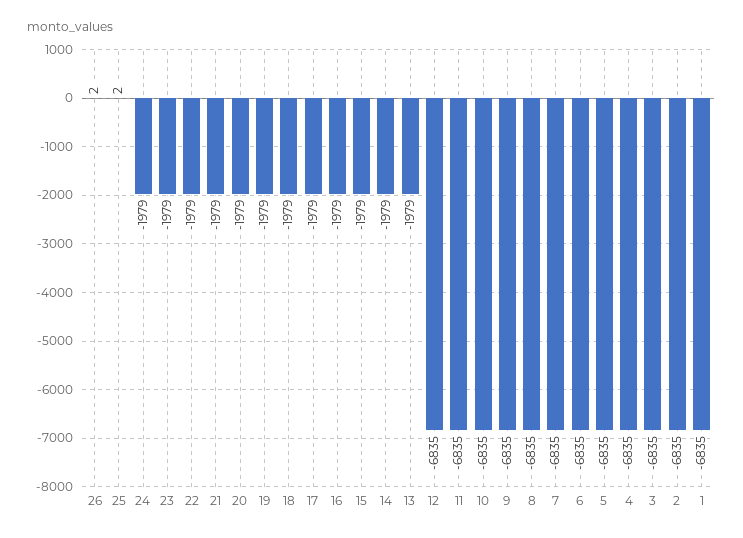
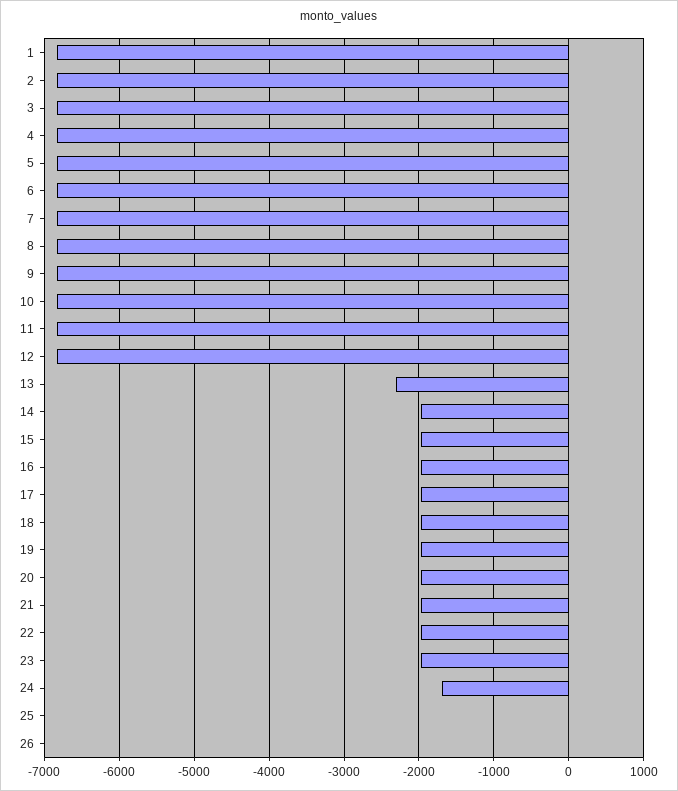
24: -1979 -> -1700
13: -1979 -> -2300

